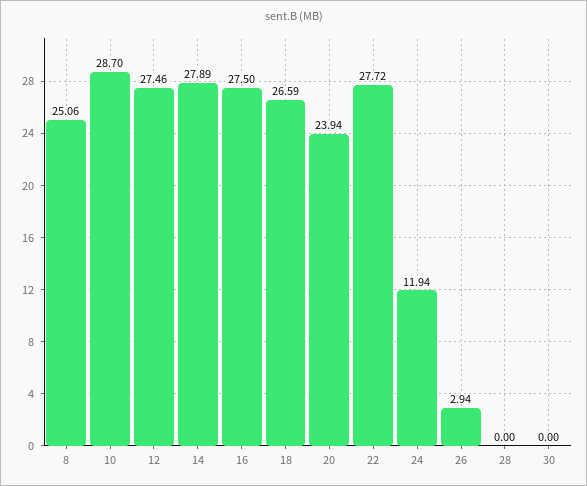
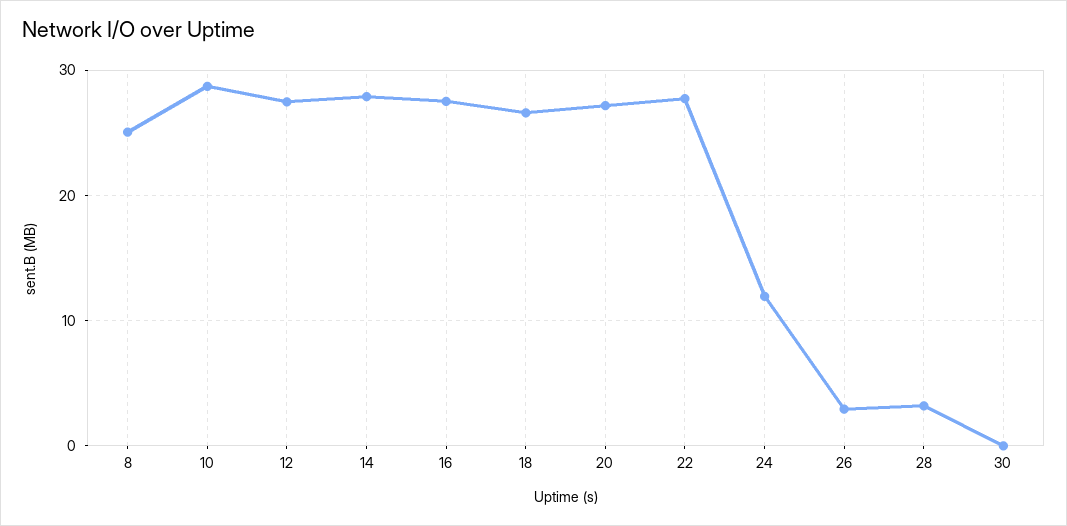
20: 23.94 -> 27
28: 0 -> 3

